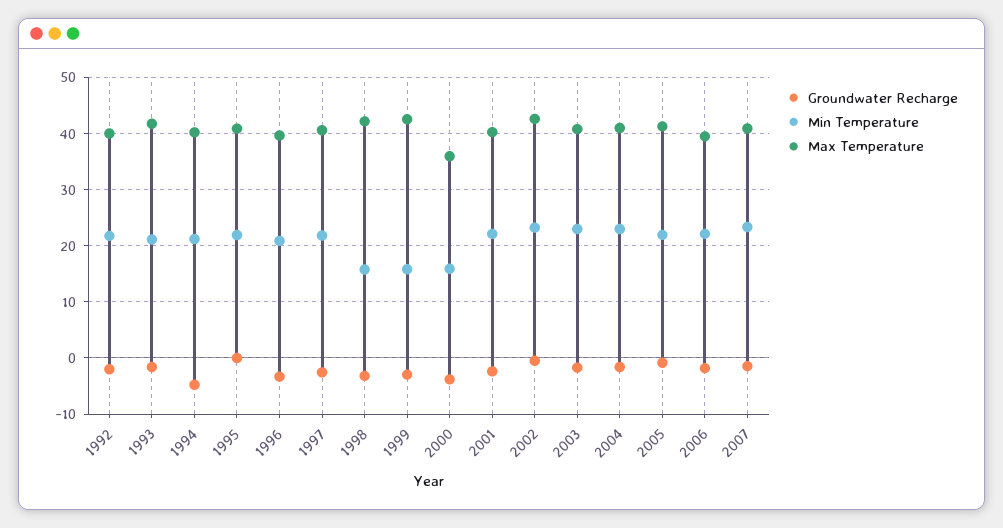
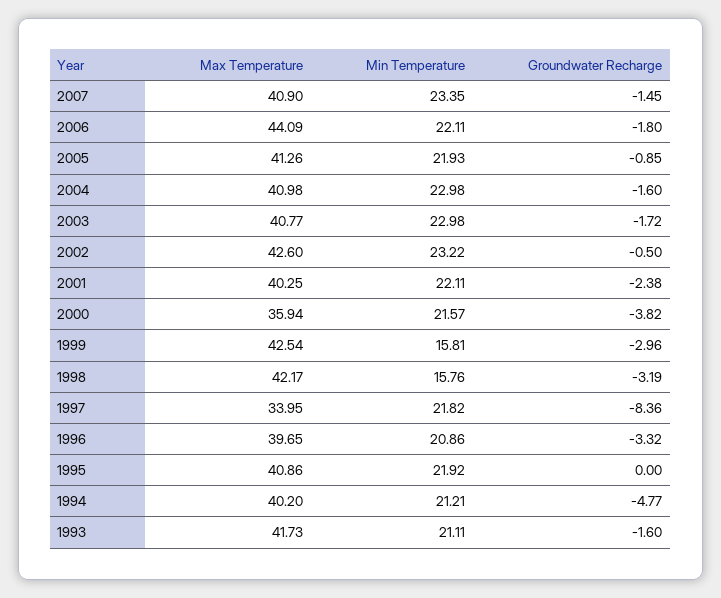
Groundwater Recharge, 1992: -2 -> none
Min Temperature, 1992: 22 -> none
Max Temperature, 1992: 40 -> none
Groundwater Recharge, 1997: -2 -> -8.36
Max Temperature, 1997: 40 -> 33.95
Min Temperature, 2000: 16 -> 21.57
Max Temperature, 2006: 40 -> 44.09

